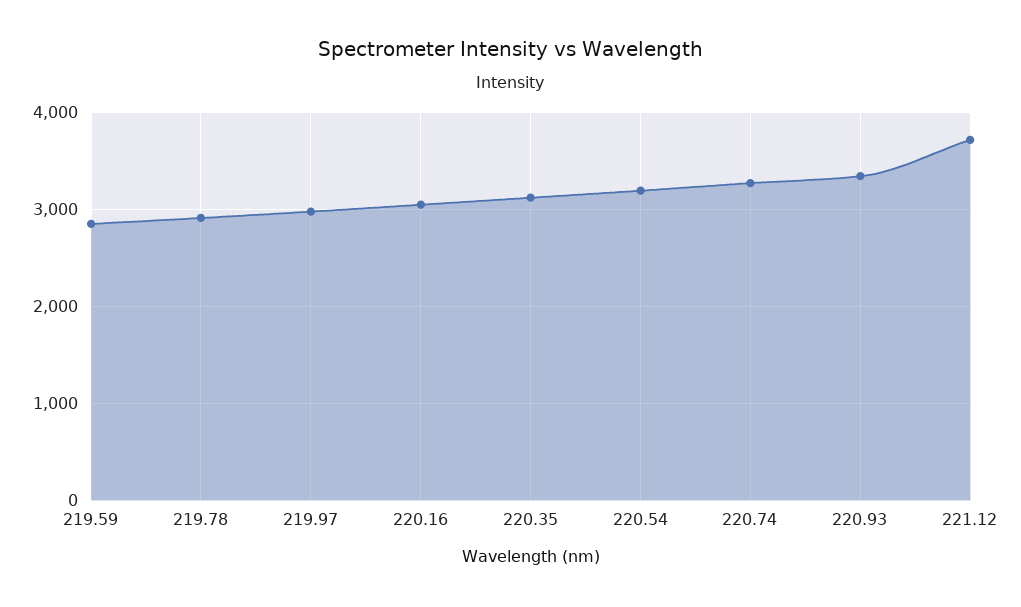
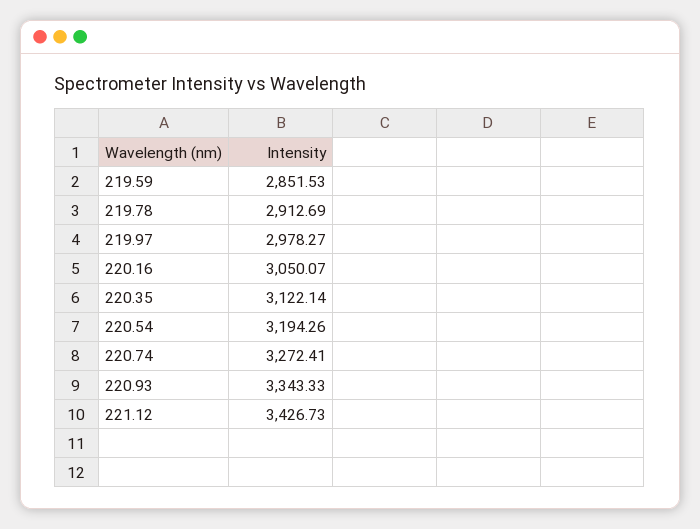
221.12: 3700 -> 3426.73

